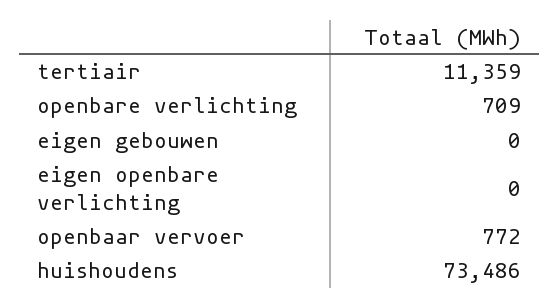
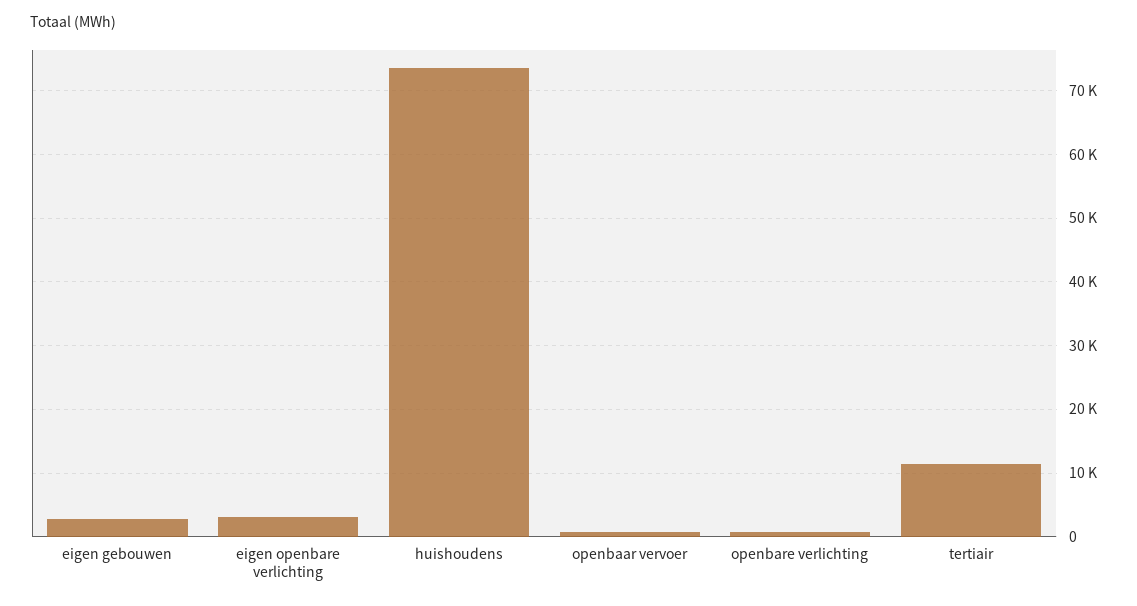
eigen gebouwen: 0 -> 3000
eigen openbare verlichting: 0 -> 3000

